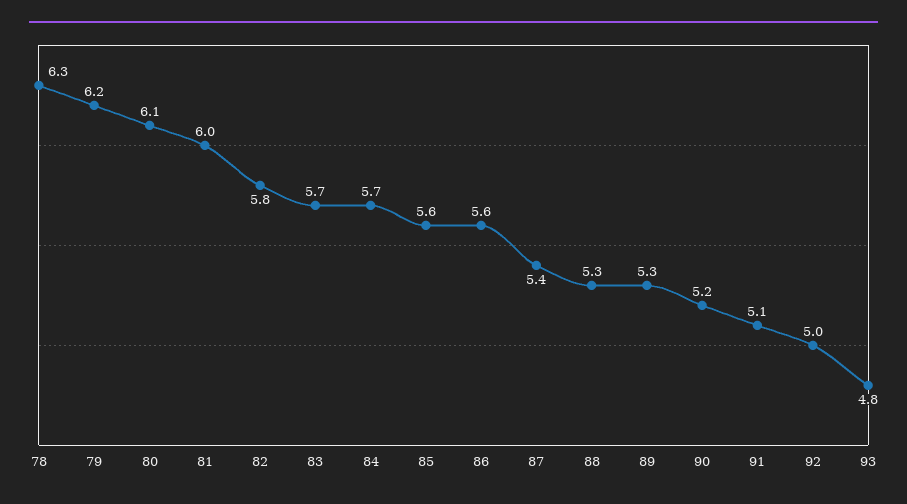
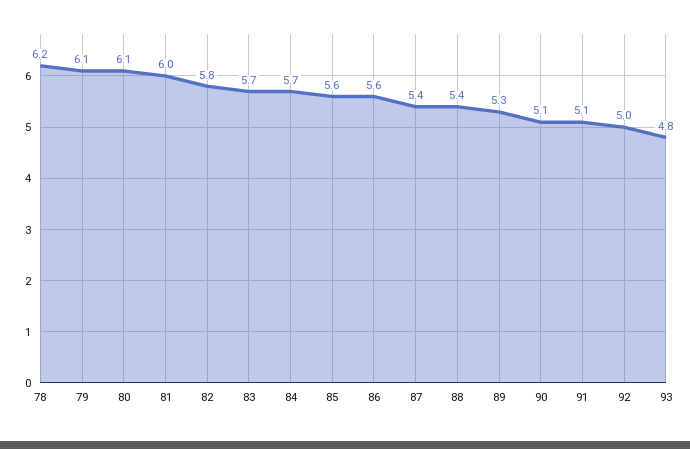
78: 6.3 -> 6.2
79: 6.2 -> 6.1
88: 5.3 -> 5.4
90: 5.2 -> 5.1

